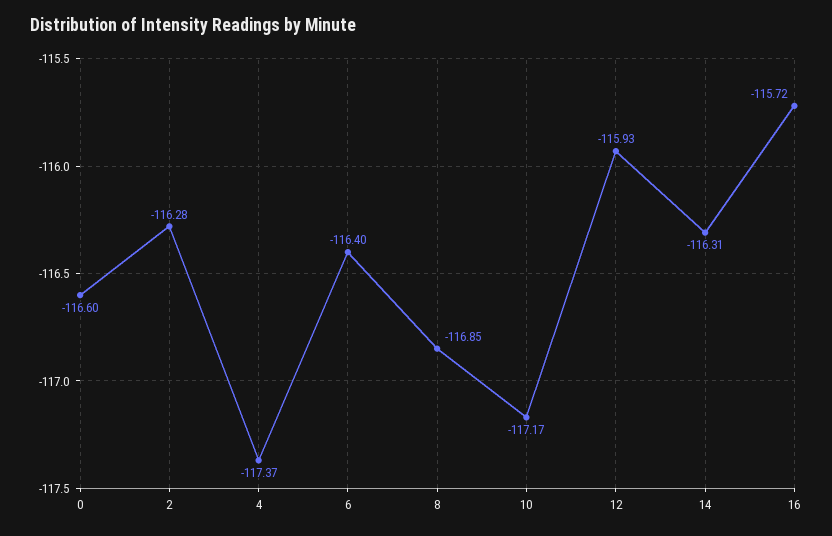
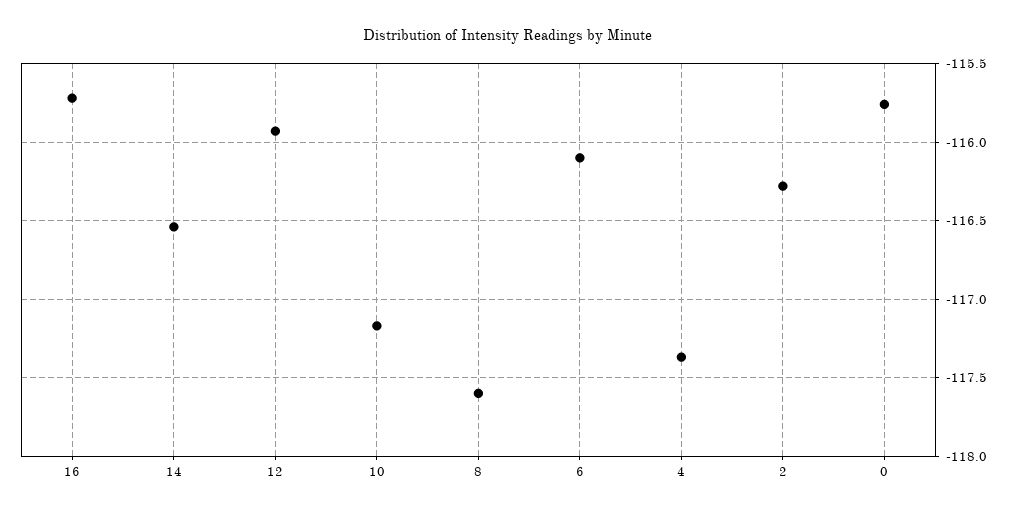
0: -116.6 -> -115.75
6: -116.4 -> -116.1
8: -116.85 -> -117.6
14: -116.31 -> -116.55

